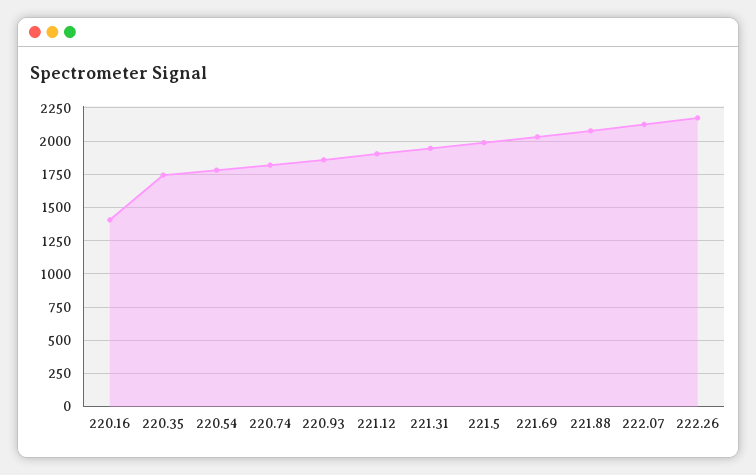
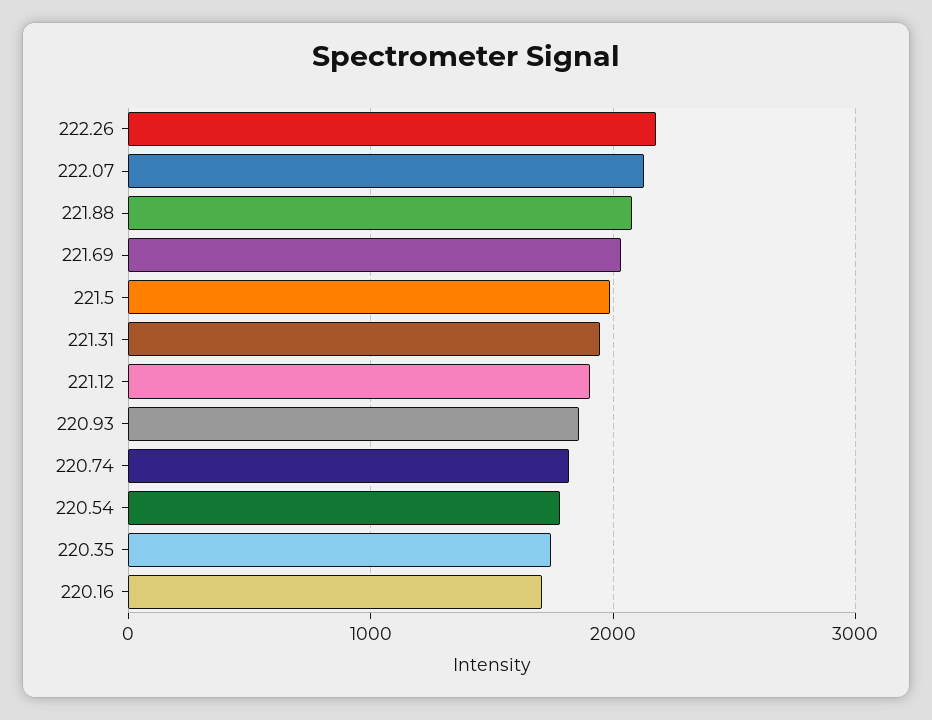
220.16: 1400 -> 1700

